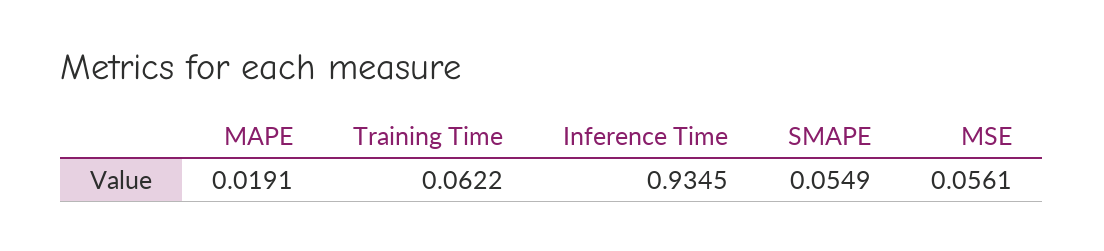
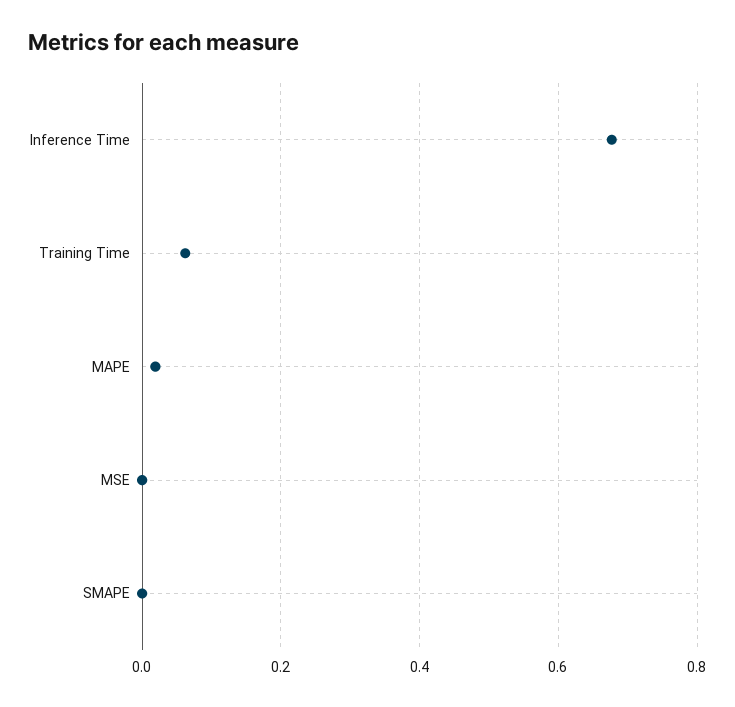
Inference Time: 0.9345 -> 0.68
SMAPE: 0.0549 -> 0
MSE: 0.0561 -> 0

